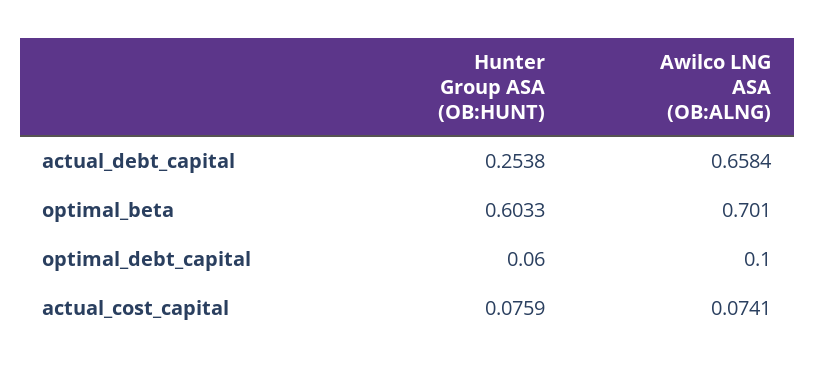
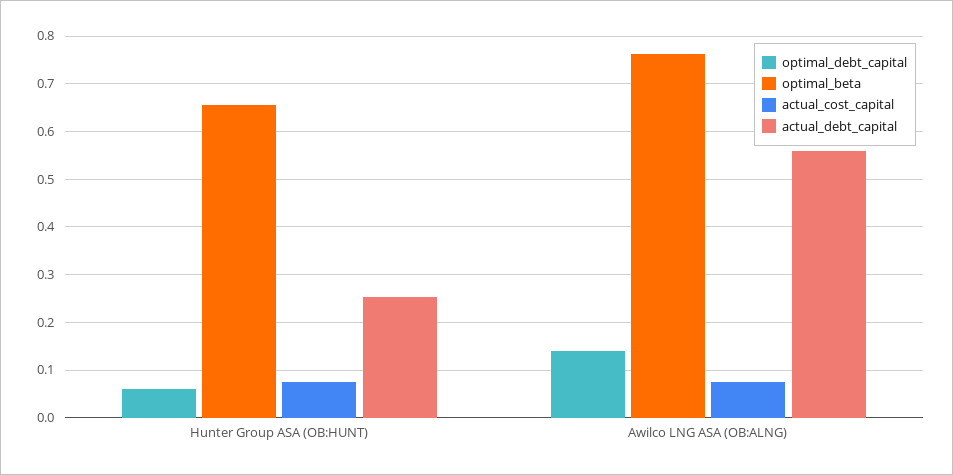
actual_debt_capital, Awilco LNG ASA (OB:ALNG): 0.6584 -> 0.56
optimal_beta, Hunter Group ASA (OB:HUNT): 0.6033 -> 0.66
optimal_beta, Awilco LNG ASA (OB:ALNG): 0.701 -> 0.76
optimal_debt_capital, Awilco LNG ASA (OB:ALNG): 0.1 -> 0.14

